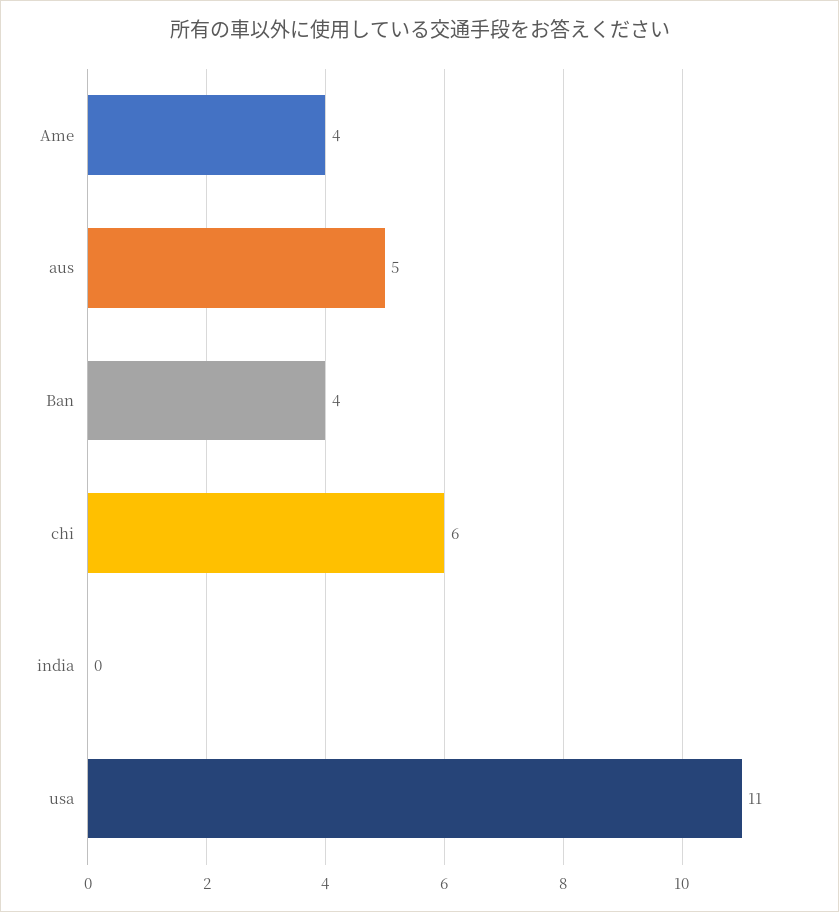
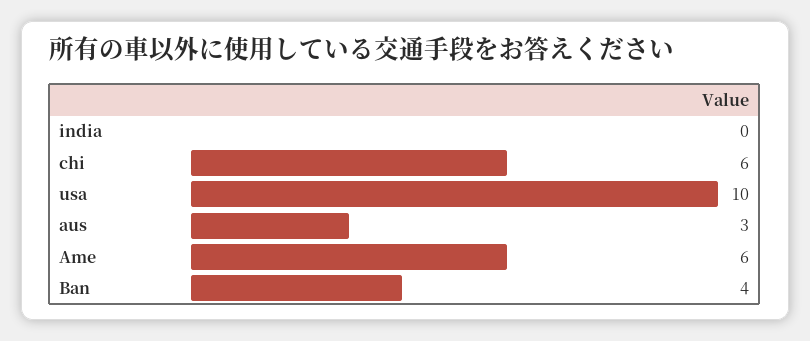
Ame: 4 -> 6
aus: 5 -> 3
usa: 11 -> 10

